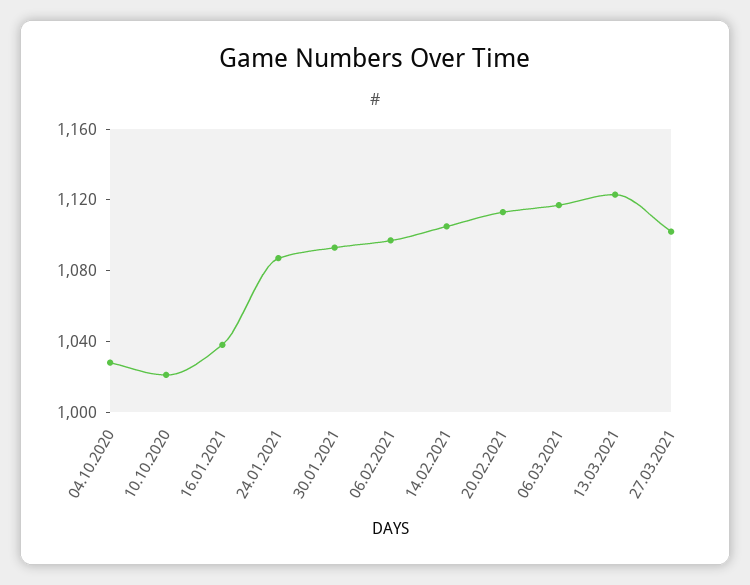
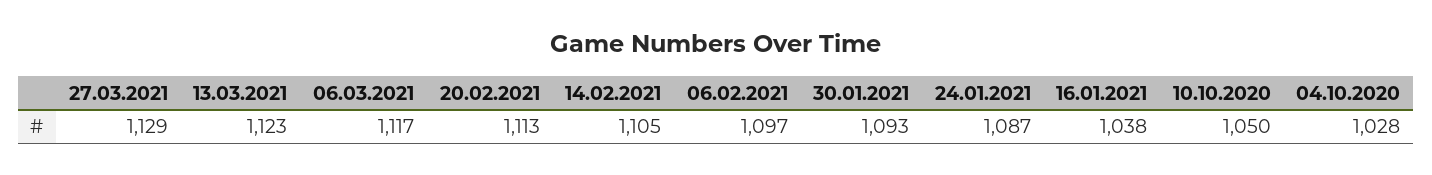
10.10.2020: 1020 -> 1050
27.03.2021: 1100 -> 1129

